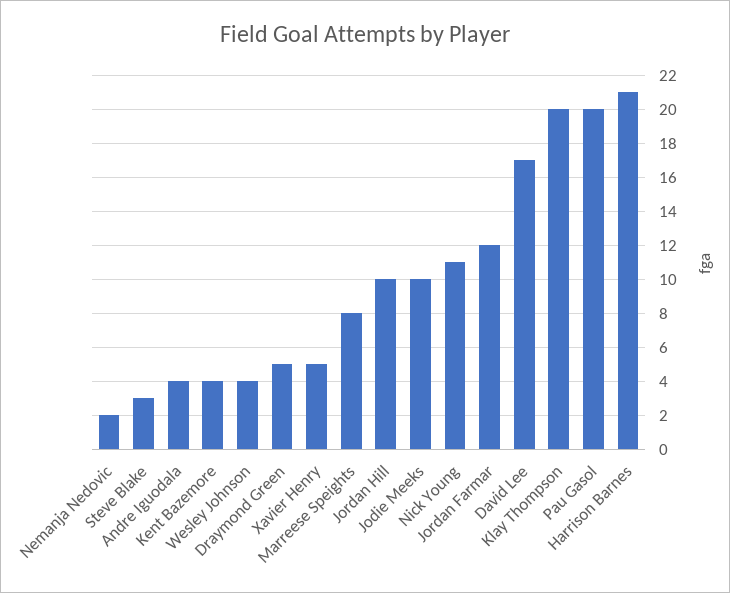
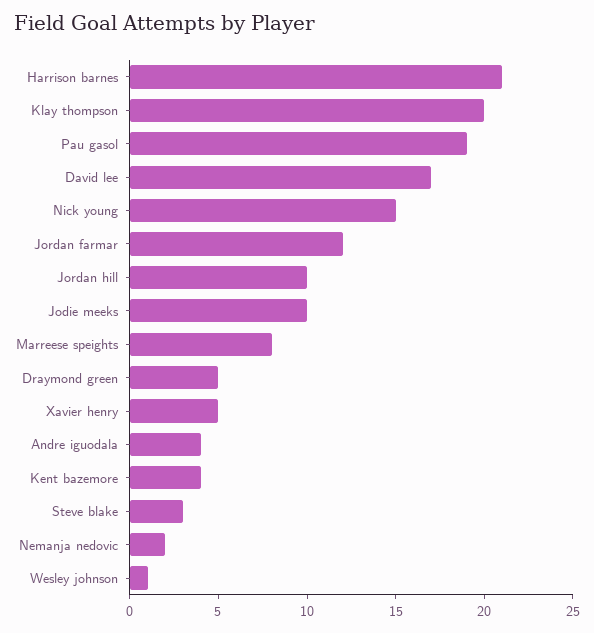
Wesley Johnson: 4 -> 1
Nick Young: 11 -> 15
Pau Gasol: 20 -> 19

